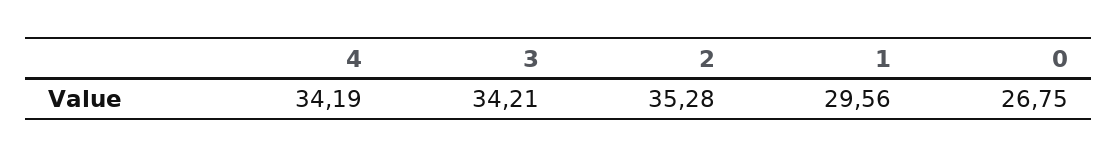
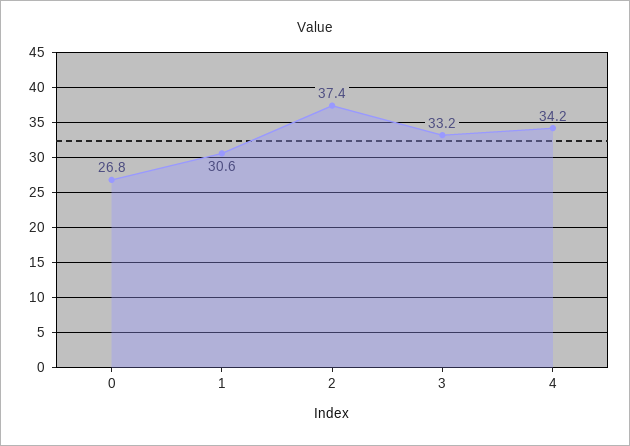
3: 34.21 -> 33.2
2: 35.28 -> 37.4
1: 29.56 -> 30.6

